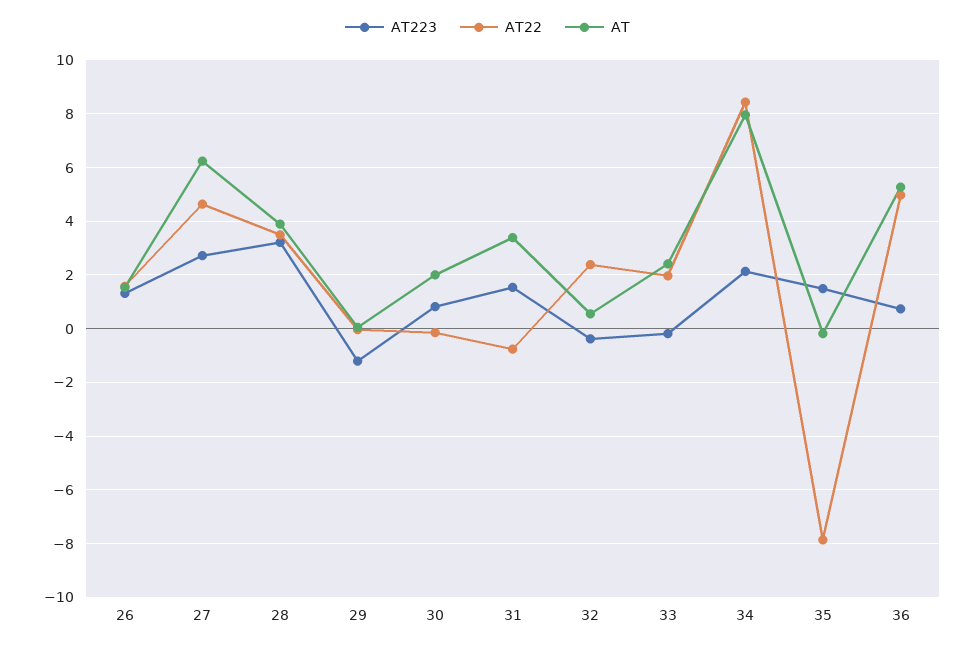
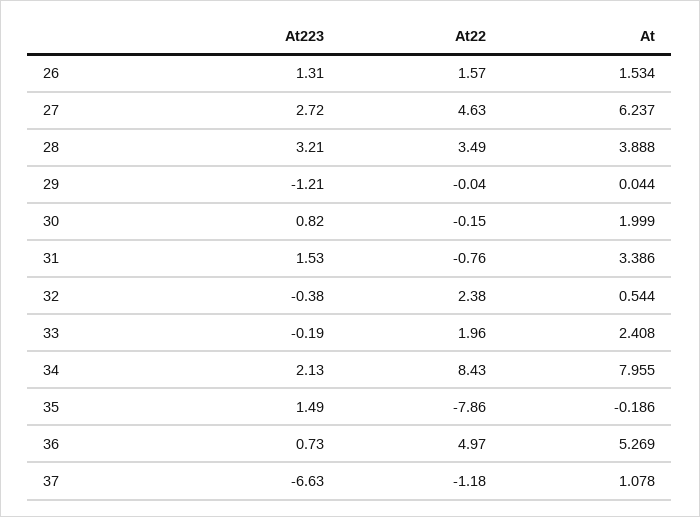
AT223, 37: none -> -6.63
AT22, 37: none -> -1.18
AT, 37: none -> 1.078

